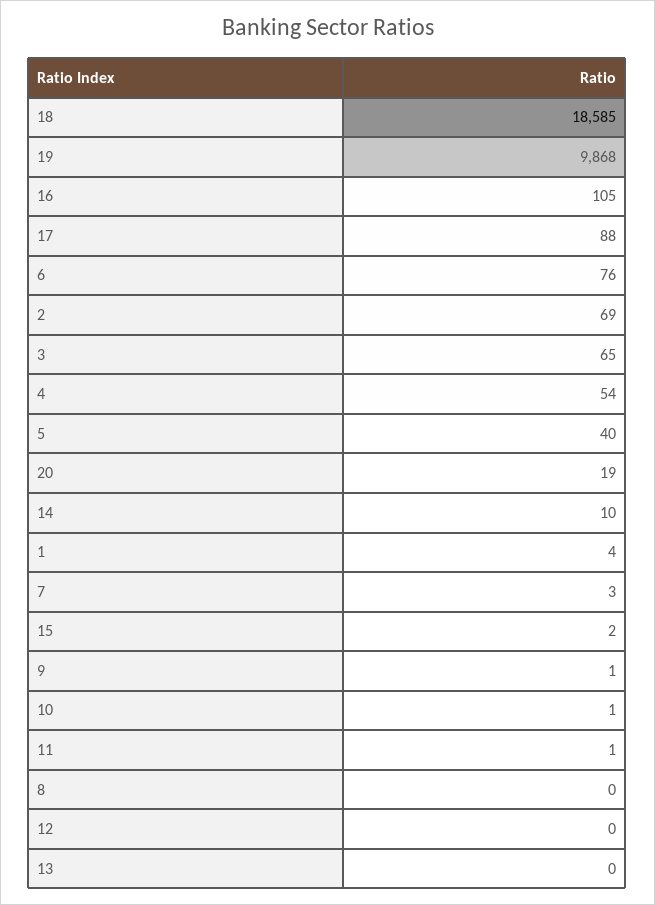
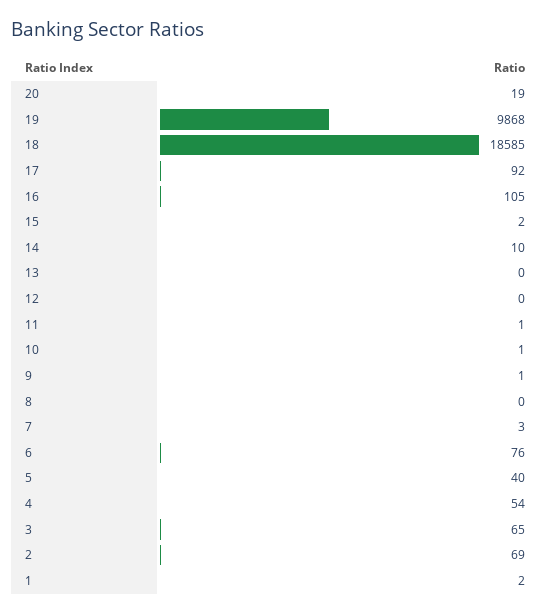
17: 88 -> 92
1: 4 -> 2

